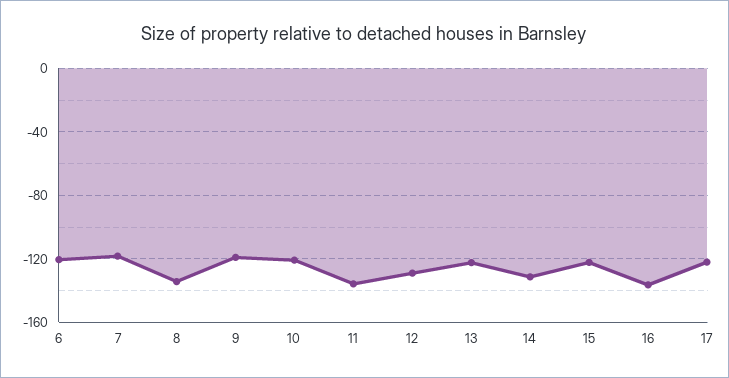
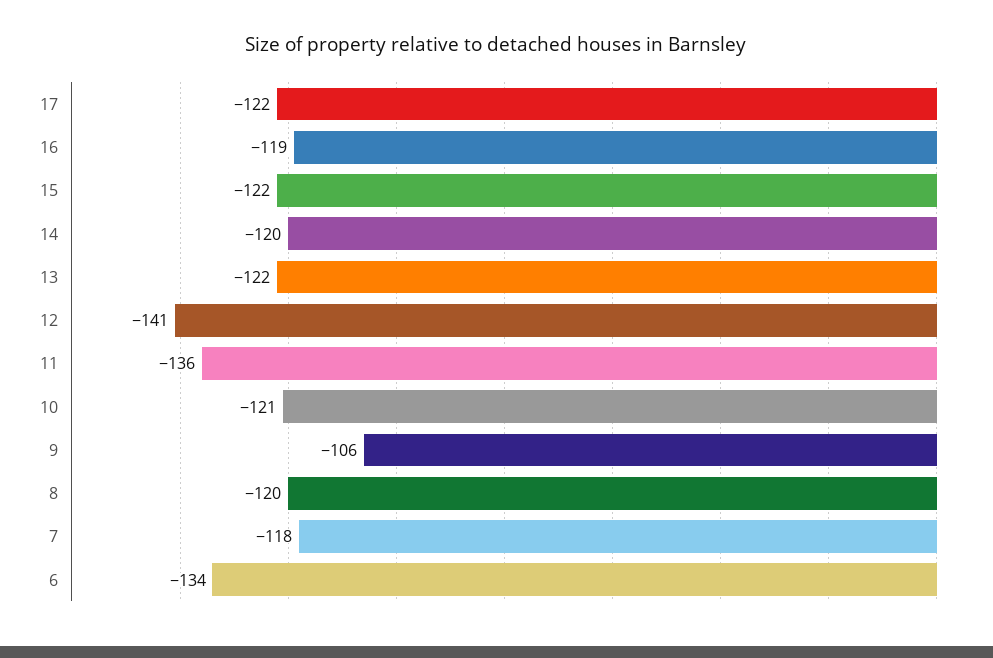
6: -120 -> -134
8: -135 -> -120
9: -120 -> -106
12: -130 -> -141
14: -130 -> -120
16: -135 -> -119

